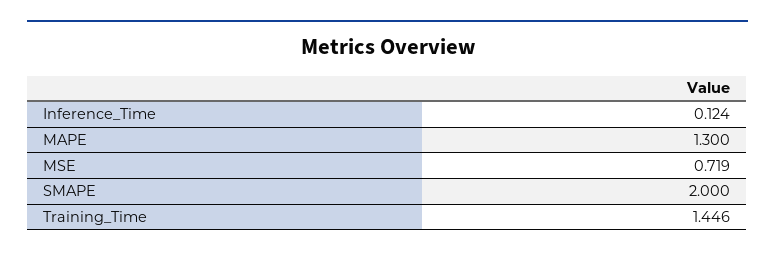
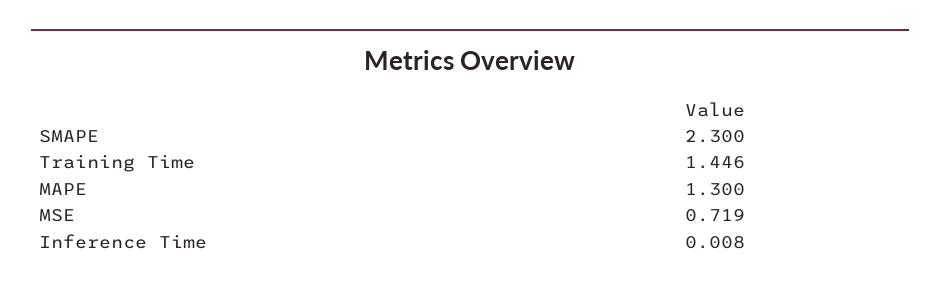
Inference_Time: 0.124 -> 0.008
SMAPE: 2 -> 2.3

